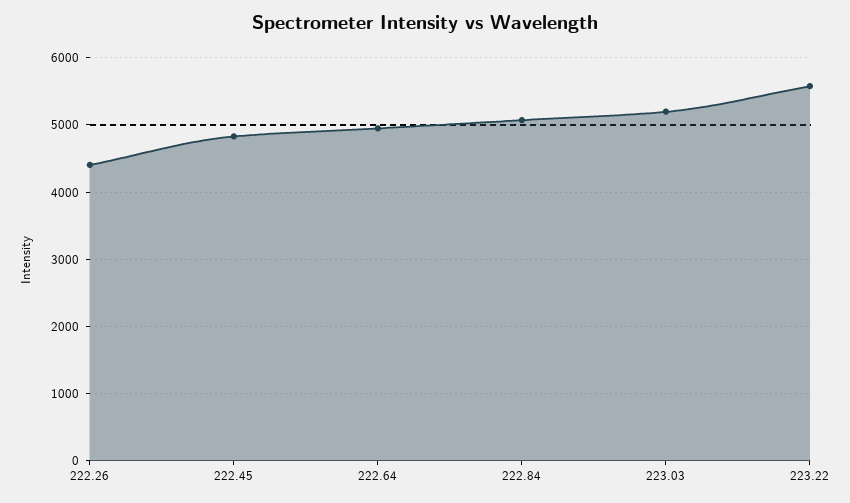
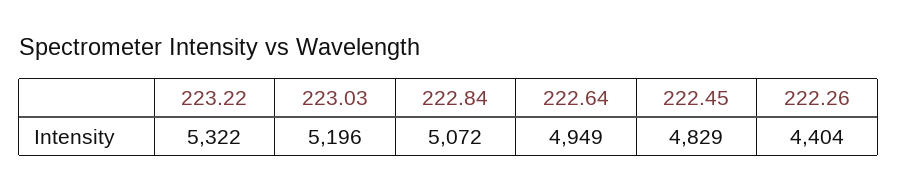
223.22: 5600 -> 5322

